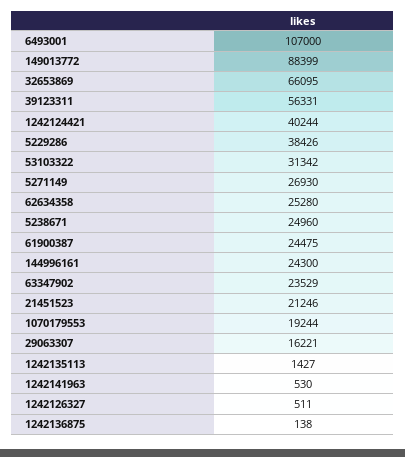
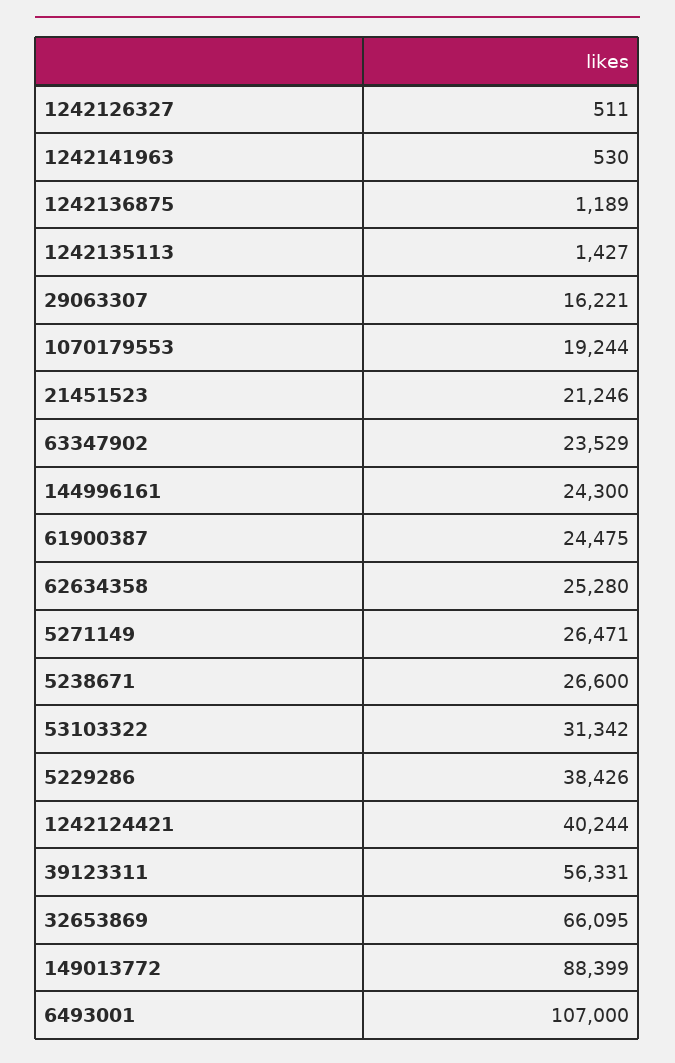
5271149: 26930 -> 26471
5238671: 24960 -> 26600
1242136875: 138 -> 1189

